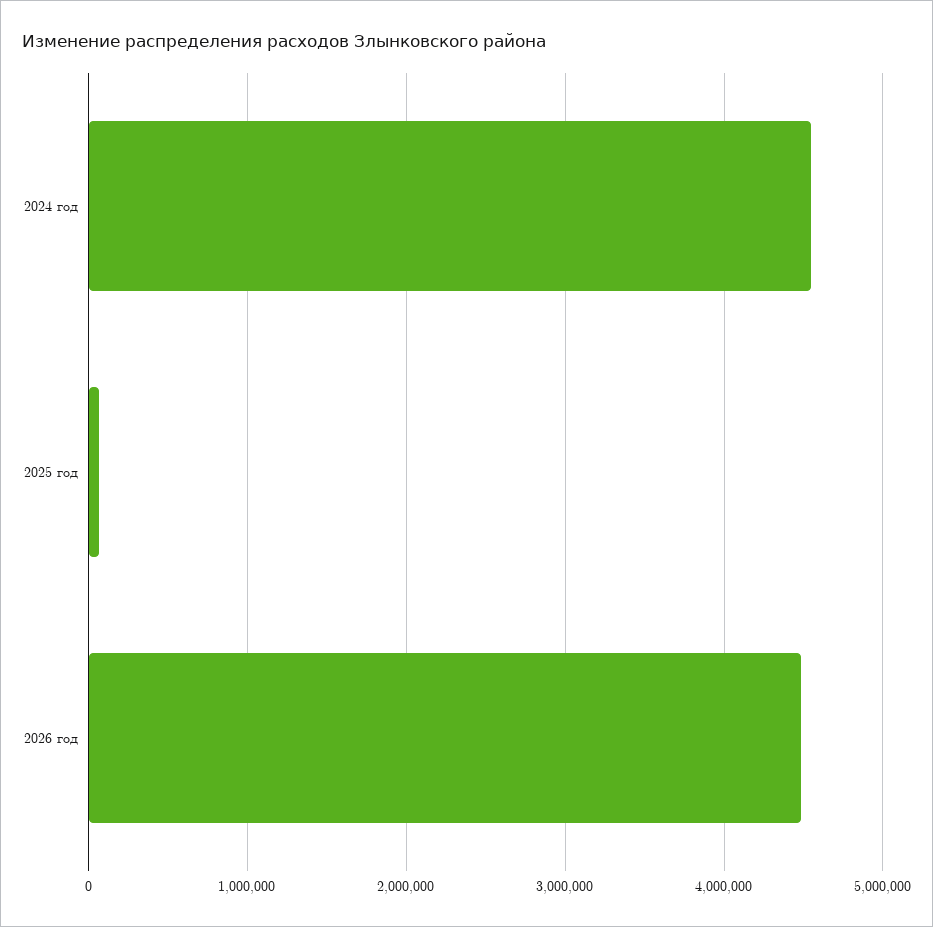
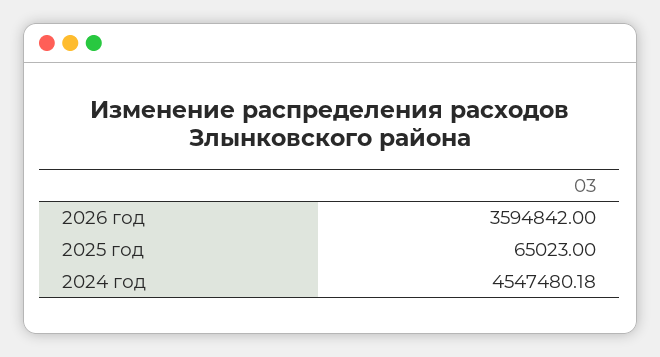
2026 год: 4500000 -> 3594842

